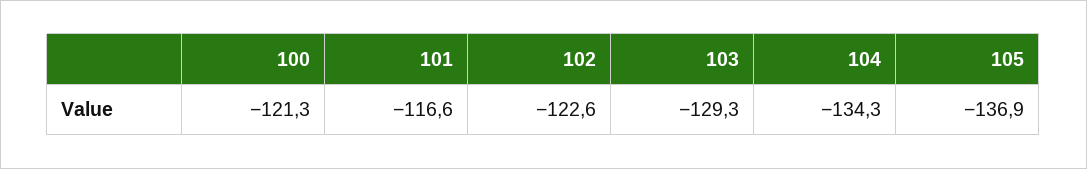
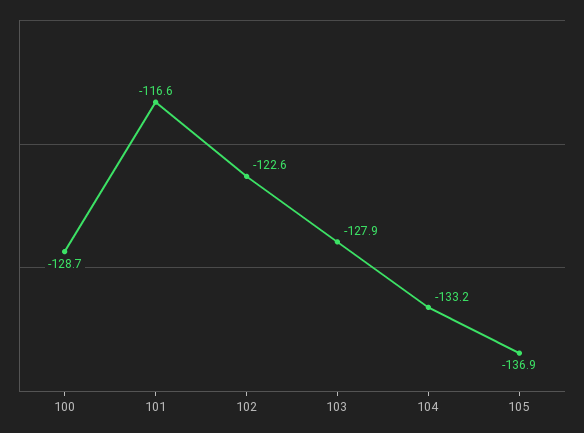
100: -121.3 -> -128.7
103: -129.3 -> -127.9
104: -134.3 -> -133.2

